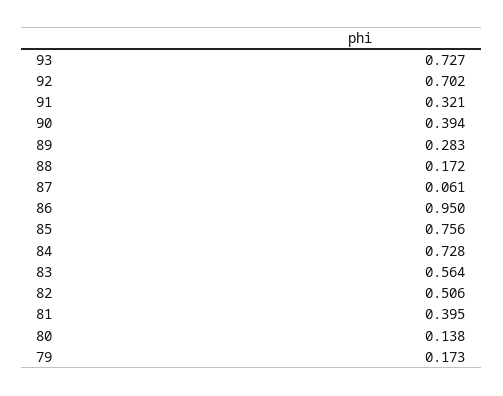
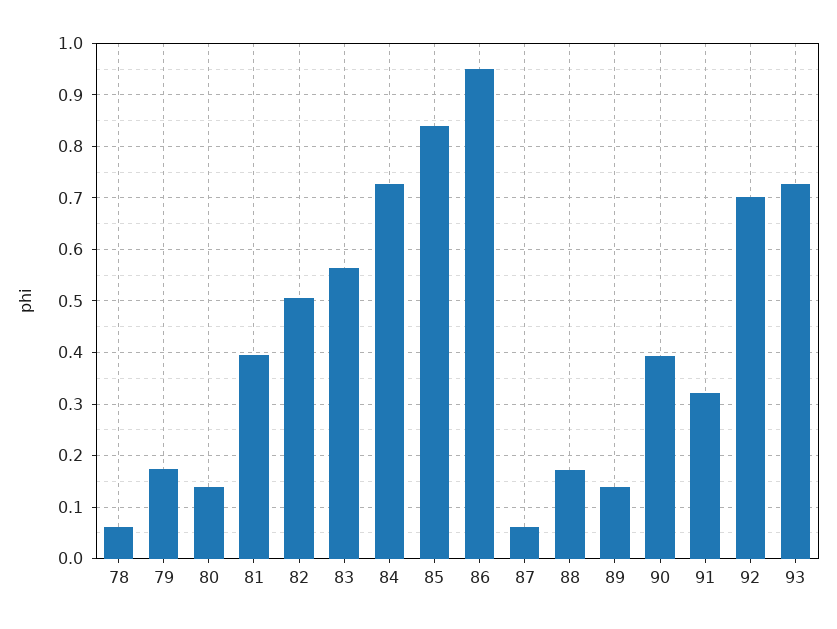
89: 0.283 -> 0.14
85: 0.756 -> 0.84
78: none -> 0.06

